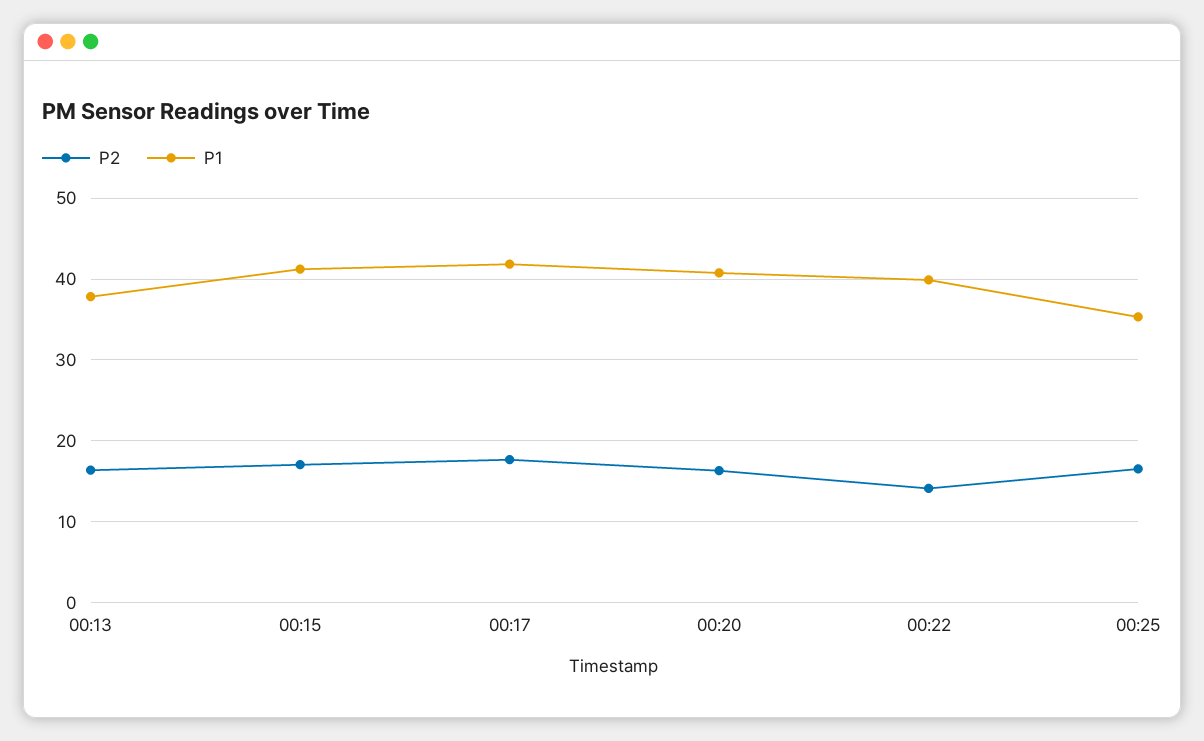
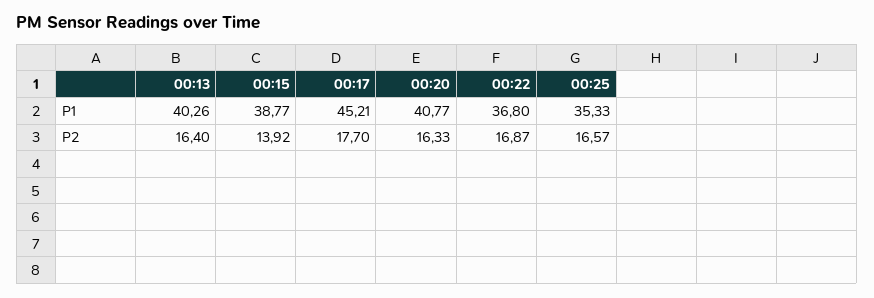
P1, 00:13: 38 -> 40.26
P2, 00:15: 17 -> 13.92
P1, 00:15: 41 -> 38.77
P1, 00:17: 42 -> 45.21
P2, 00:22: 14 -> 16.87
P1, 00:22: 40 -> 36.8

